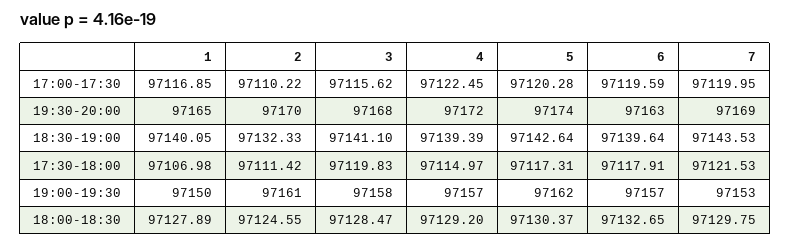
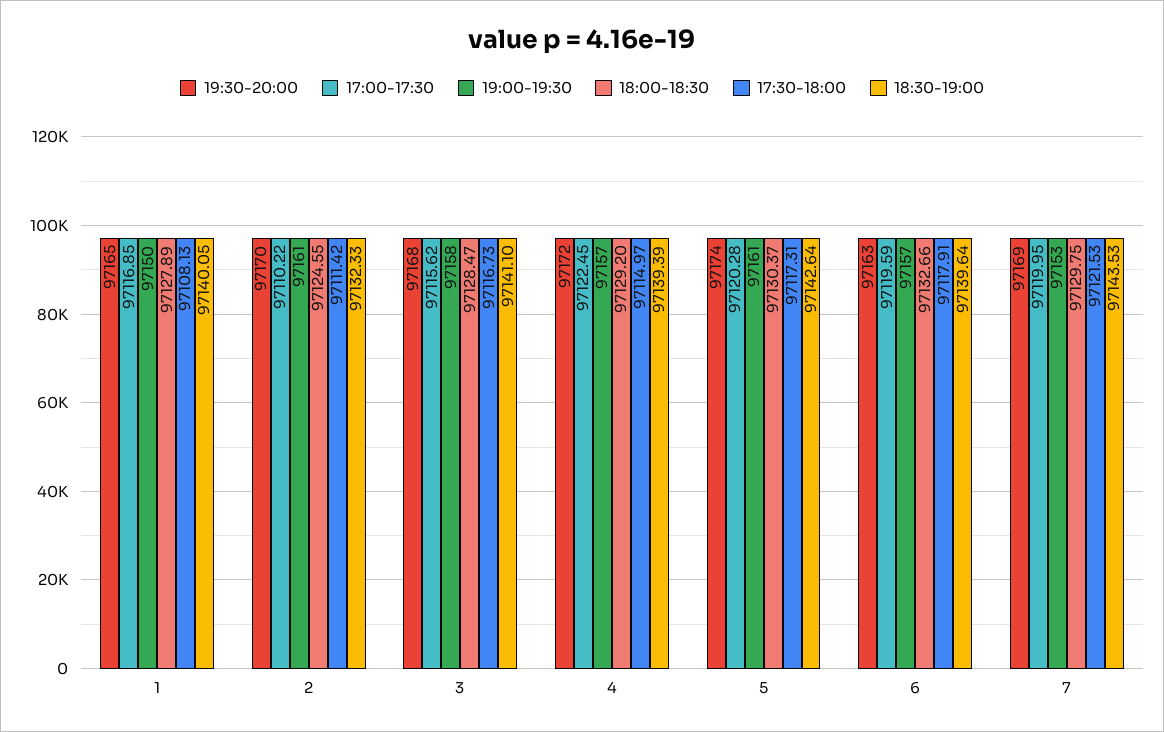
17:30-18:00, 1: 97106.98 -> 97108.13
17:30-18:00, 3: 97119.83 -> 97116.73
19:00-19:30, 5: 97162 -> 97161
18:00-18:30, 6: 97132.65 -> 97132.66

